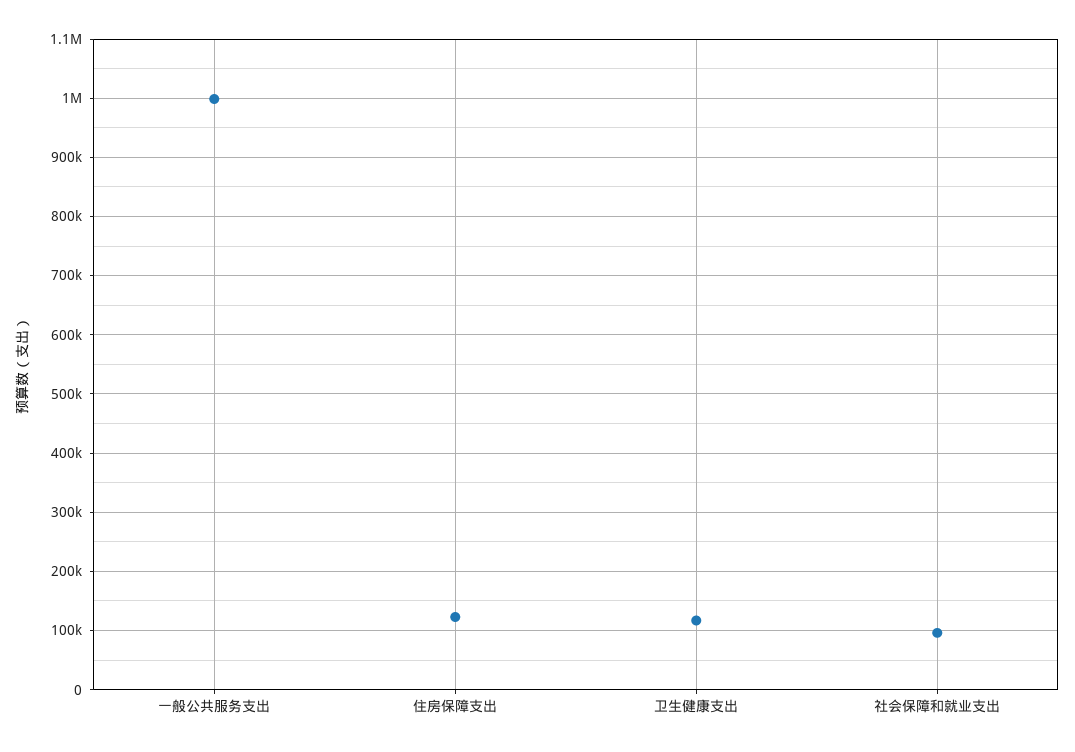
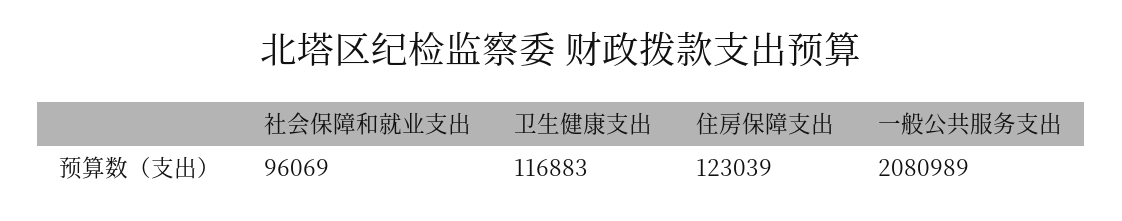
一般公共服务支出: 1000000 -> 2080989

